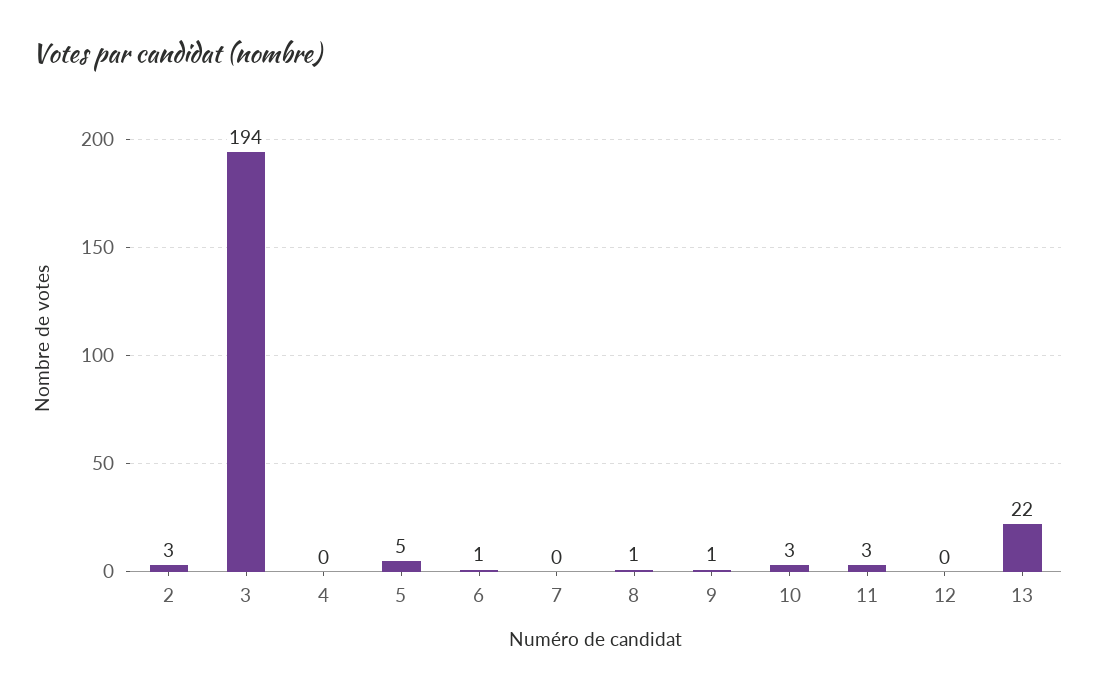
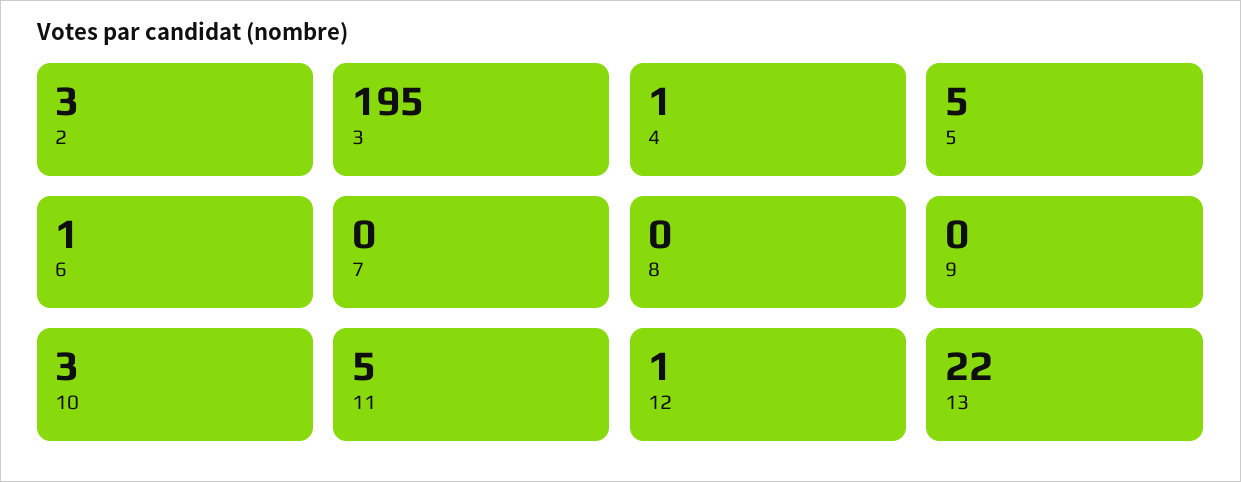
3: 194 -> 195
4: 0 -> 1
8: 1 -> 0
9: 1 -> 0
11: 3 -> 5
12: 0 -> 1

